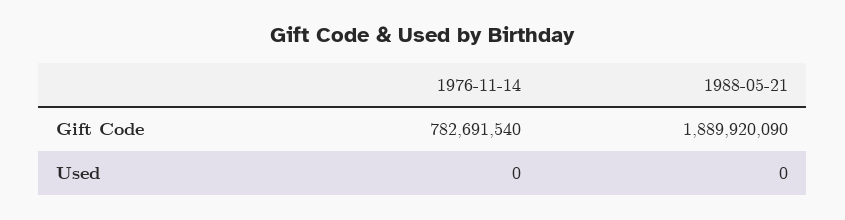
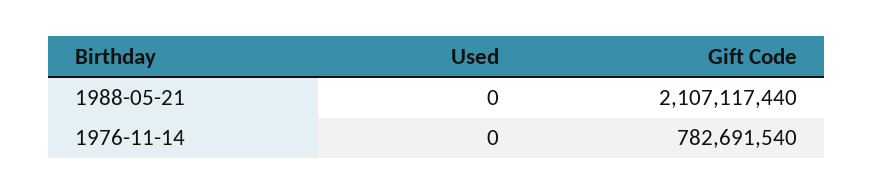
1988-05-21, Gift Code: 1889920090 -> 2107117440

